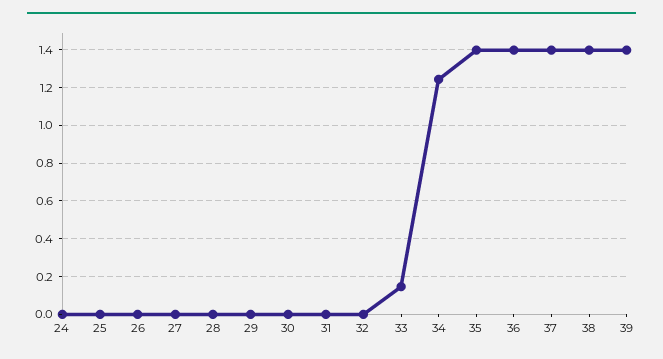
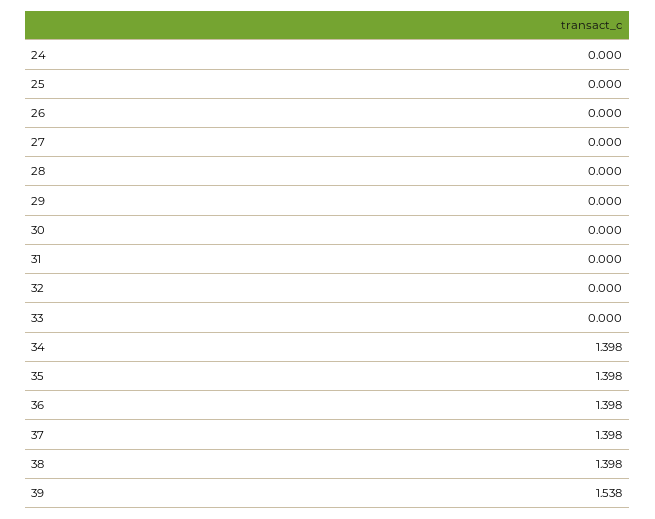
33: 0.15 -> 0
34: 1.25 -> 1.398
39: 1.4 -> 1.538

